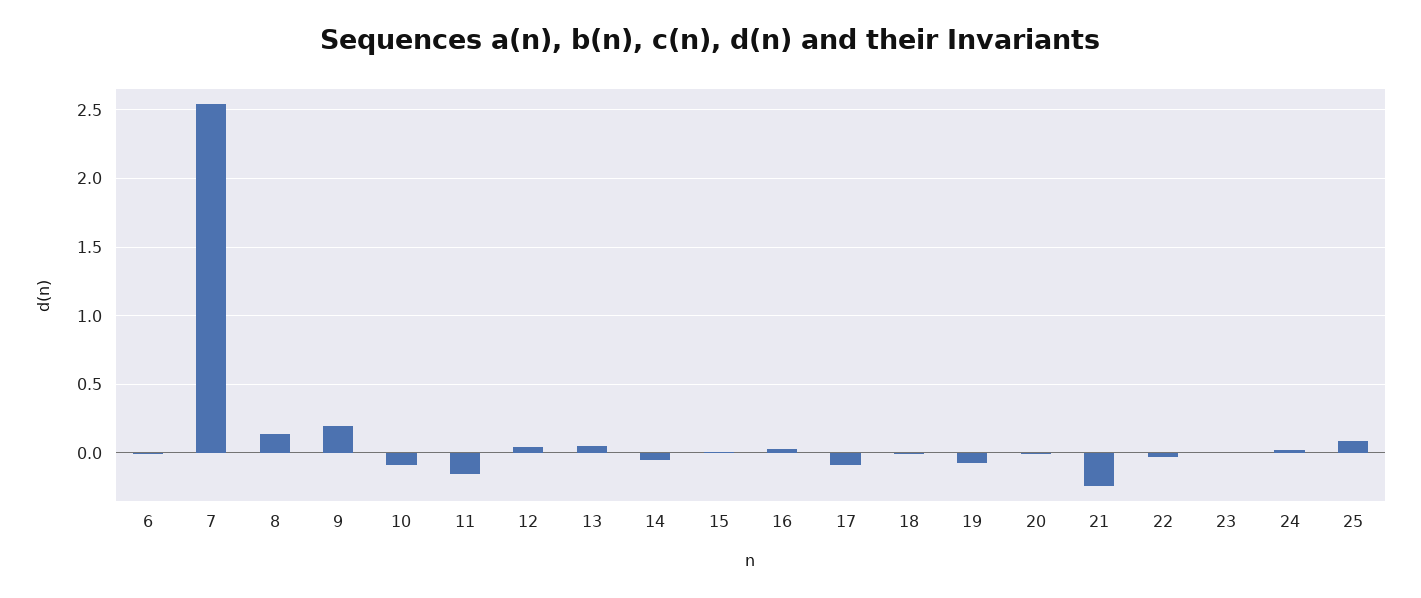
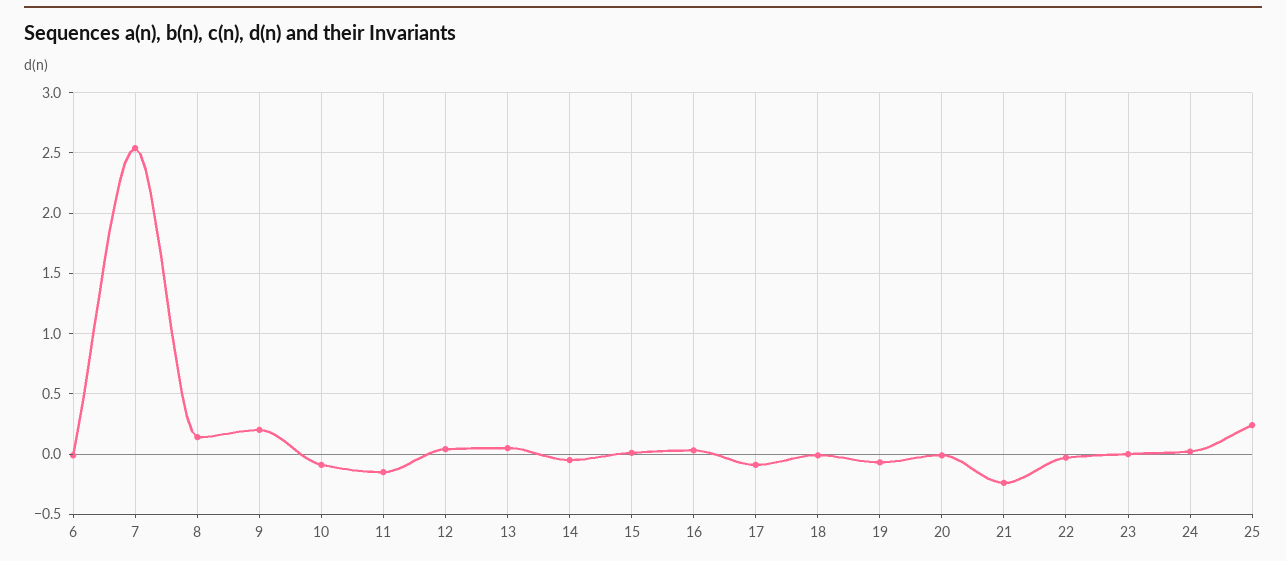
25: 0.1 -> 0.25

